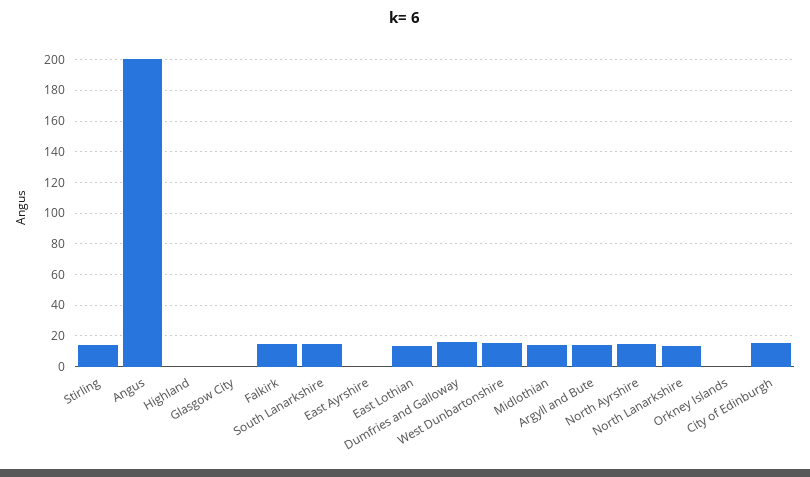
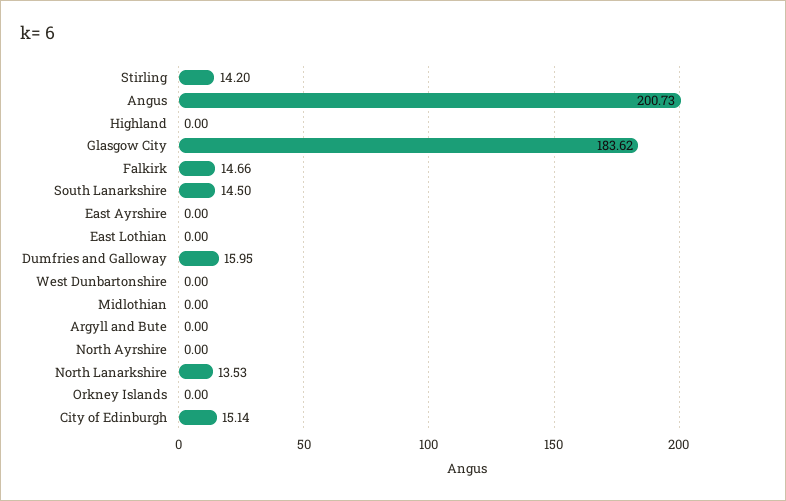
Glasgow City: 0 -> 183.62
East Lothian: 15 -> 0
West Dunbartonshire: 15 -> 0
Midlothian: 15 -> 0
Argyll and Bute: 15 -> 0
North Ayrshire: 15 -> 0

